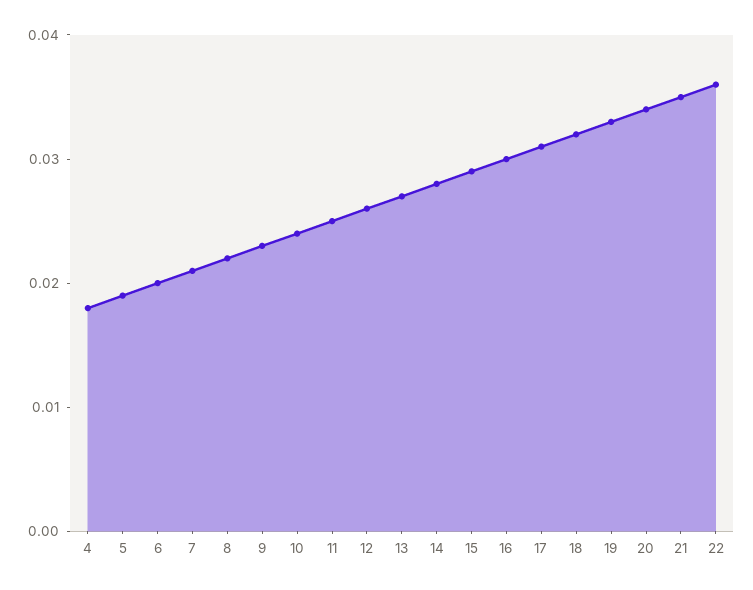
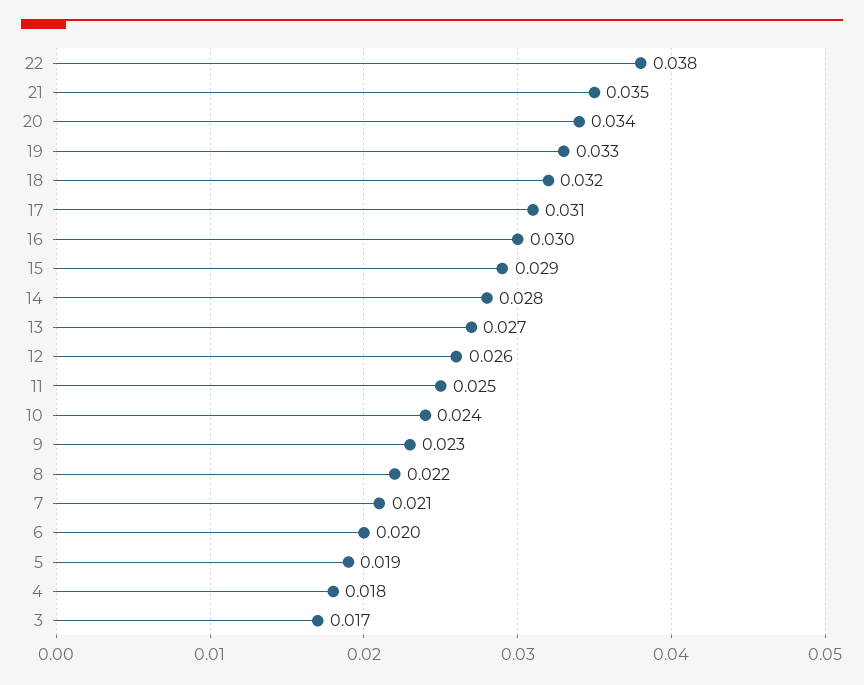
22: 0.036 -> 0.038
3: none -> 0.017

